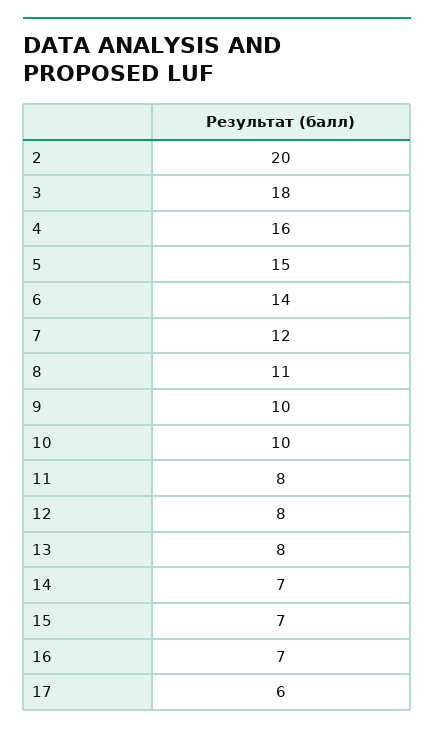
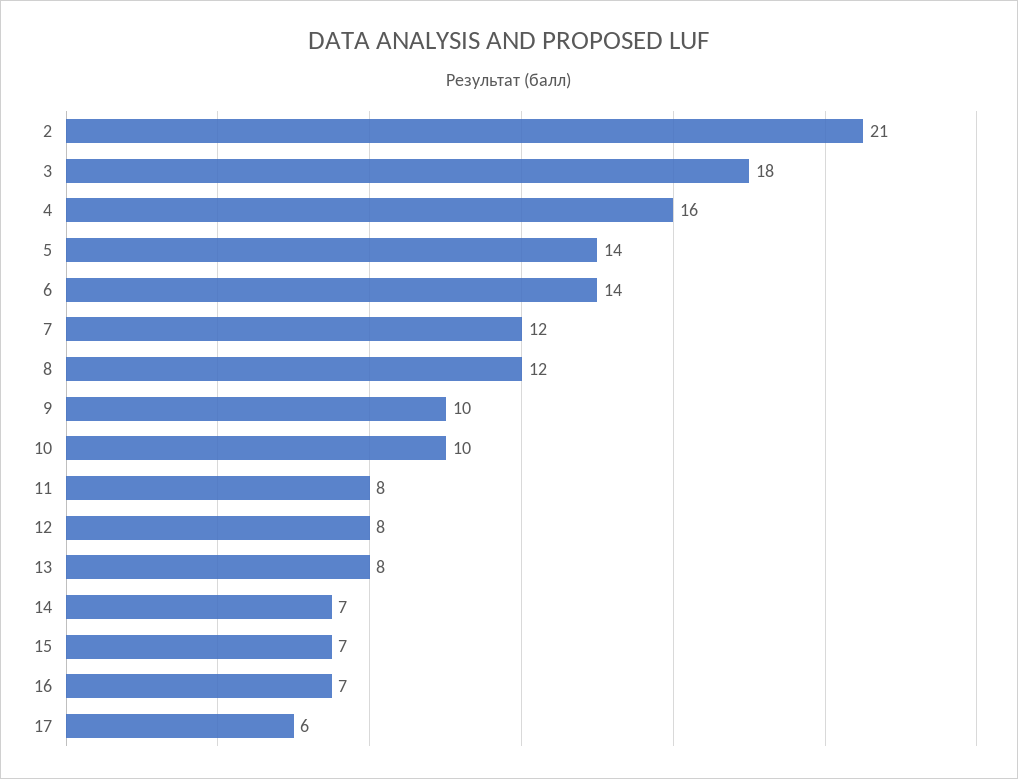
2: 20 -> 21
5: 15 -> 14
8: 11 -> 12

